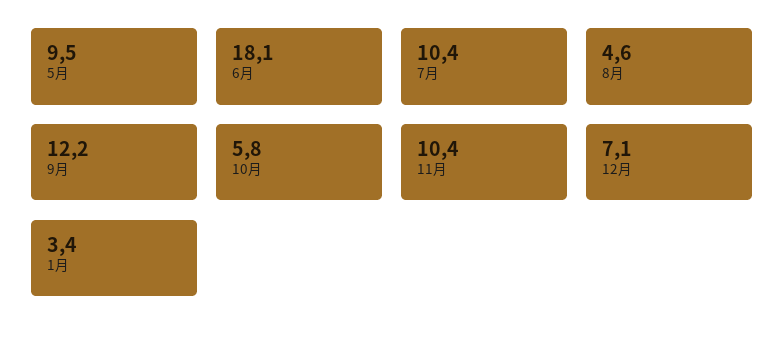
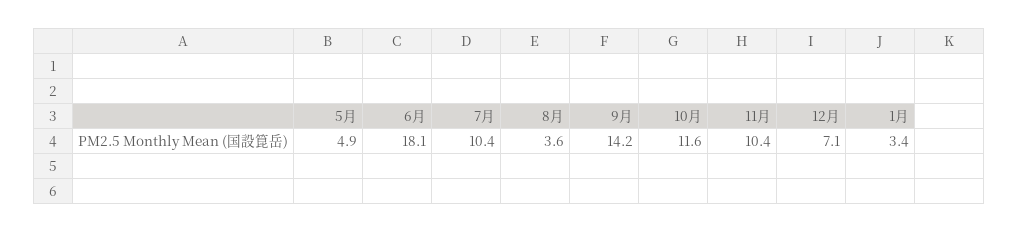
5月: 9.5 -> 4.9
8月: 4.6 -> 3.6
9月: 12.2 -> 14.2
10月: 5.8 -> 11.6

